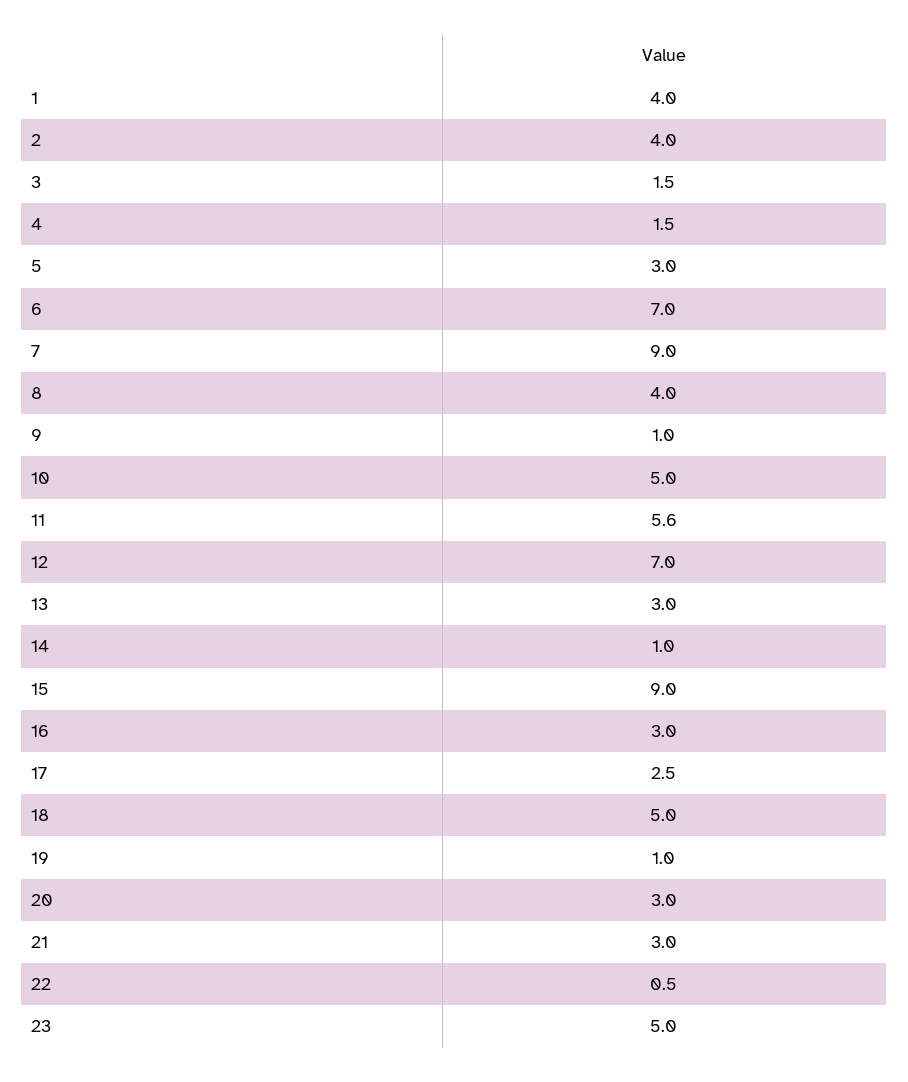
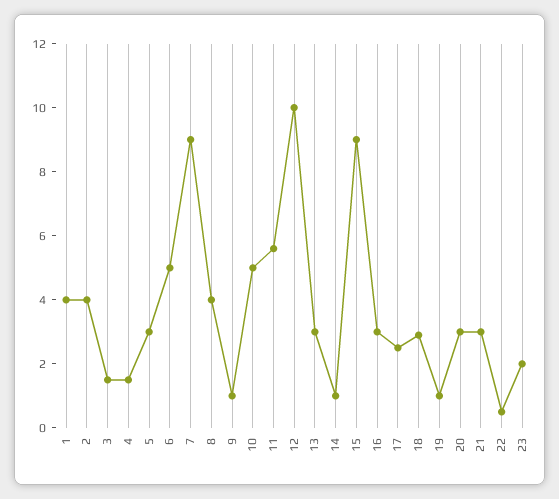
6: 7 -> 5
12: 7 -> 10
18: 5 -> 3
23: 5 -> 2

